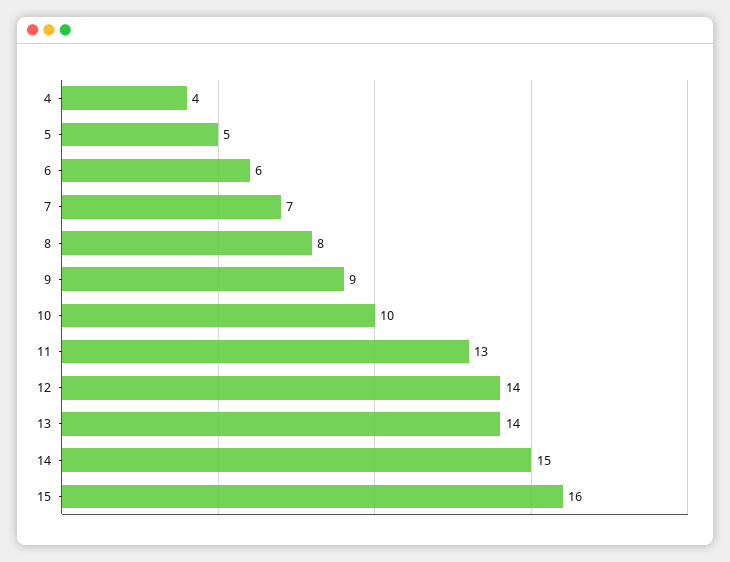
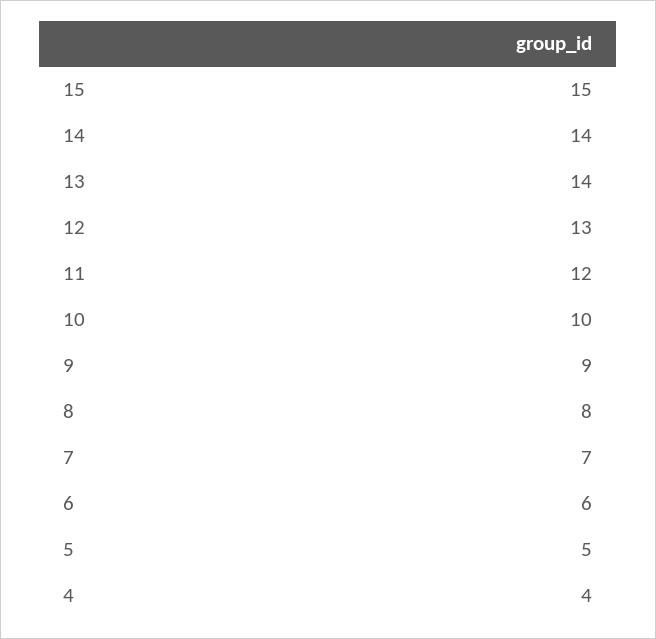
11: 13 -> 12
12: 14 -> 13
14: 15 -> 14
15: 16 -> 15

